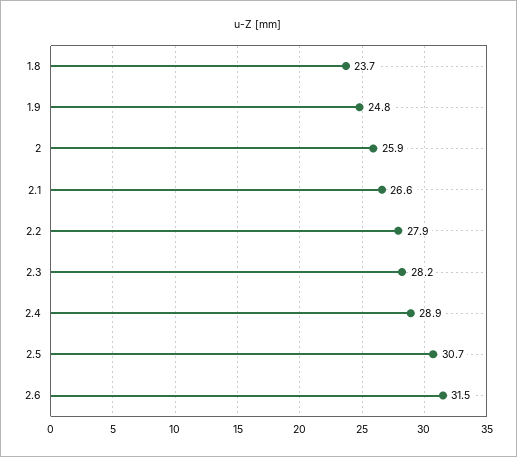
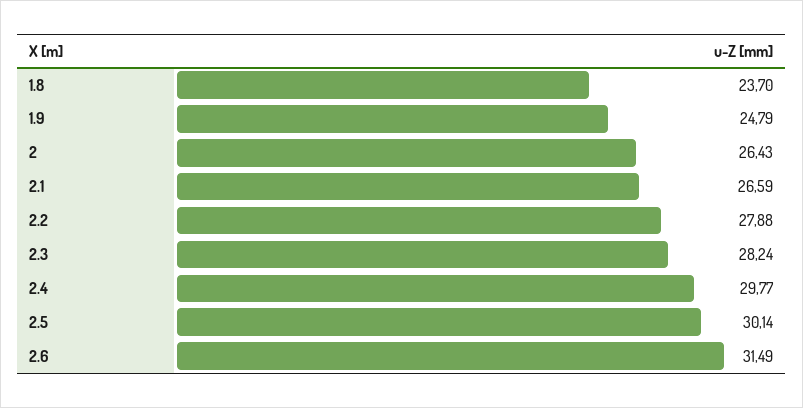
2: 25.9 -> 26.43
2.4: 28.9 -> 29.77
2.5: 30.7 -> 30.14

